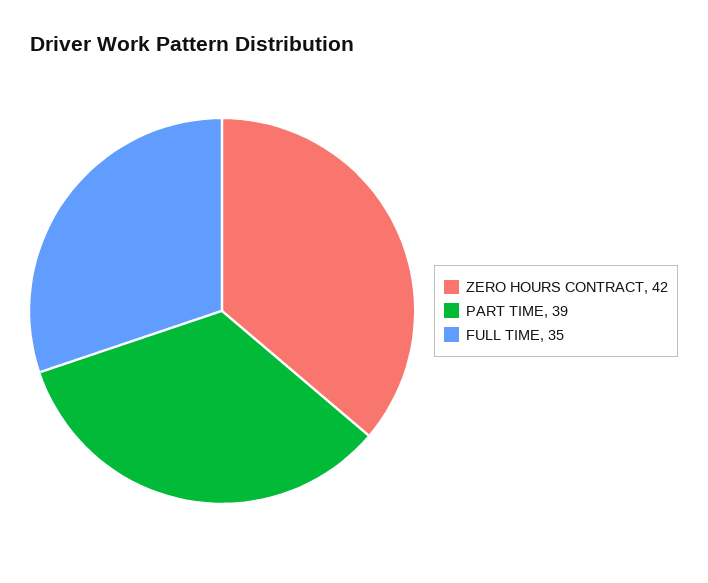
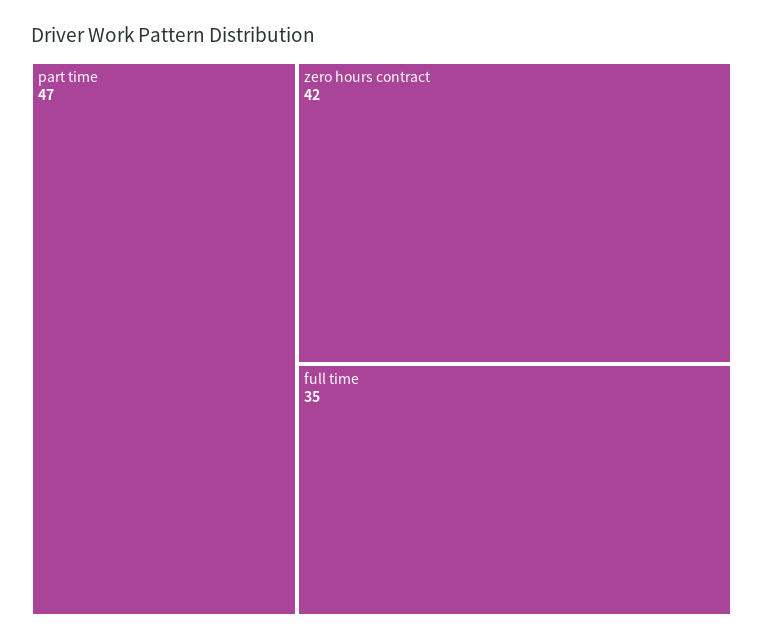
PART TIME: 39 -> 47

